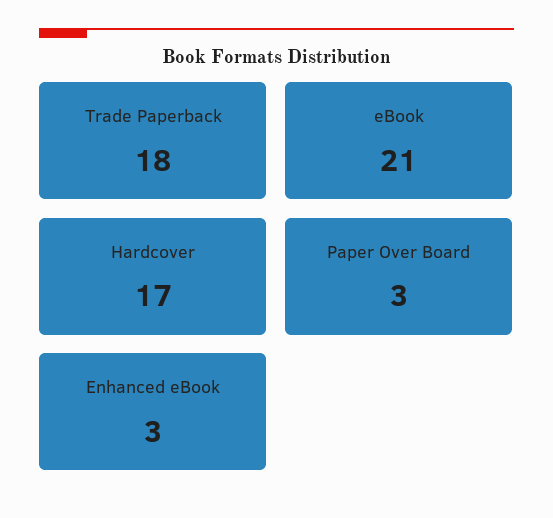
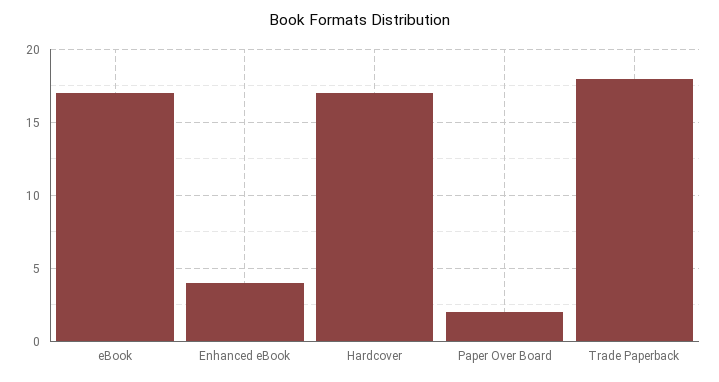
eBook: 21 -> 17
Paper Over Board: 3 -> 2
Enhanced eBook: 3 -> 4

